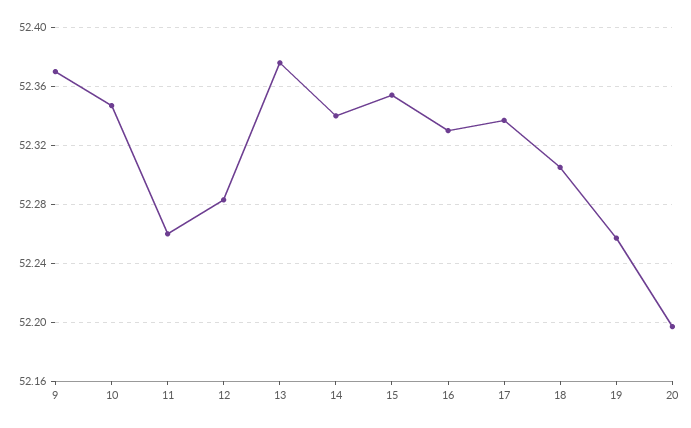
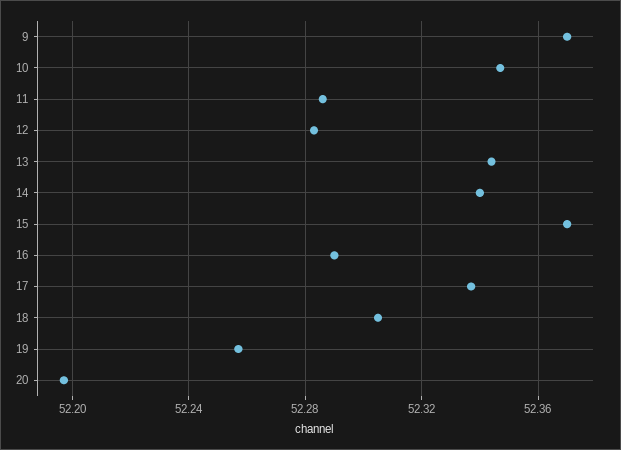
11: 52.26 -> 52.285
13: 52.375 -> 52.345
15: 52.355 -> 52.37
16: 52.33 -> 52.29

